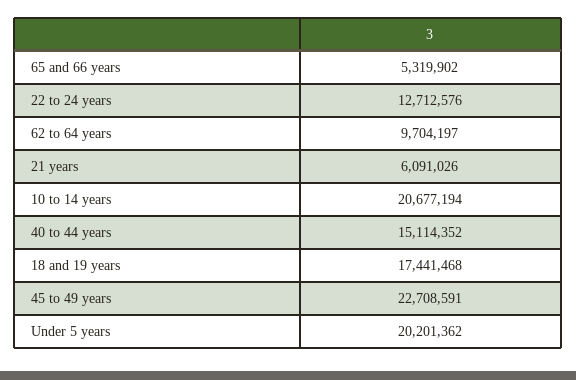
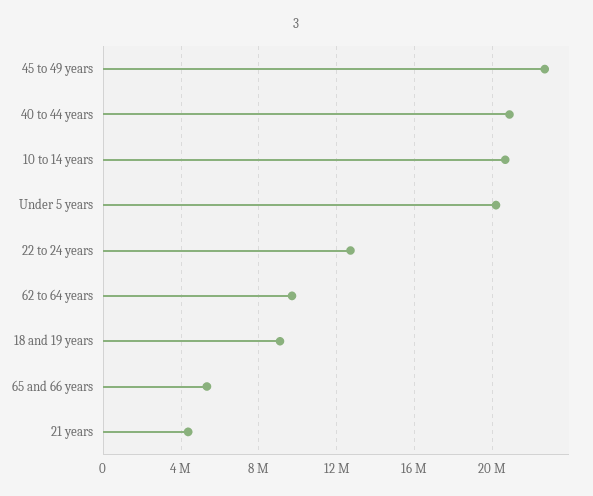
21 years: 6091026 -> 4500000
40 to 44 years: 15114352 -> 21000000
18 and 19 years: 17441468 -> 9000000

